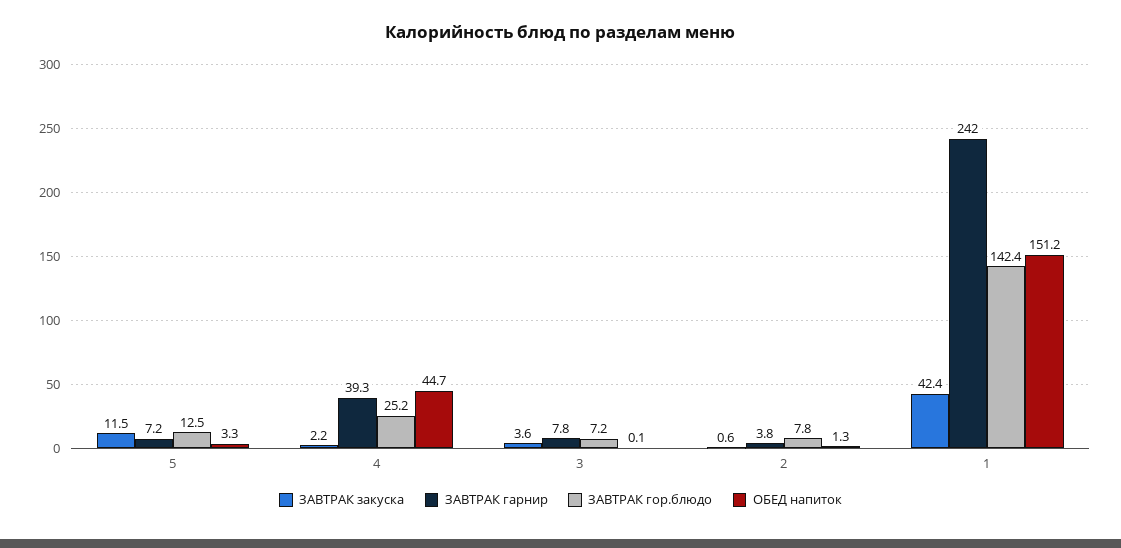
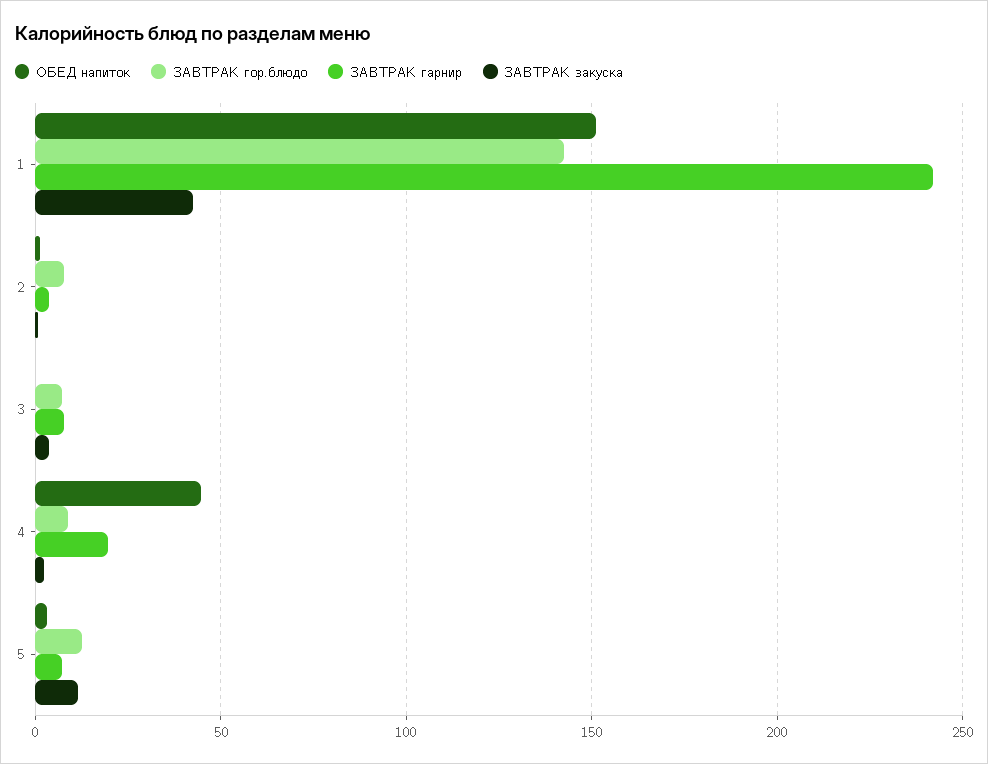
ЗАВТРАК гарнир, 4: 39.3 -> 20
ЗАВТРАК гор.блюдо, 4: 25.2 -> 10

